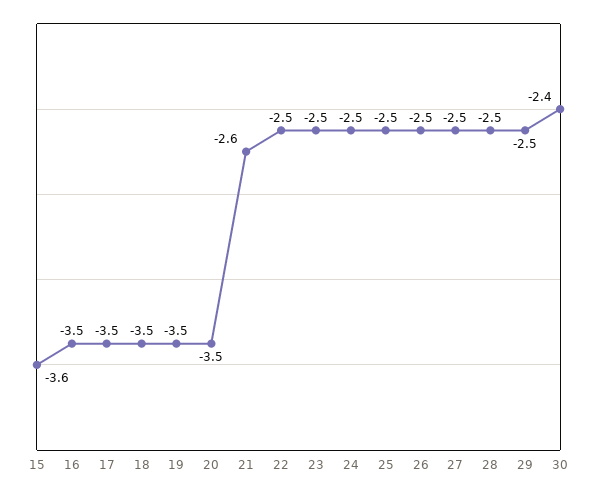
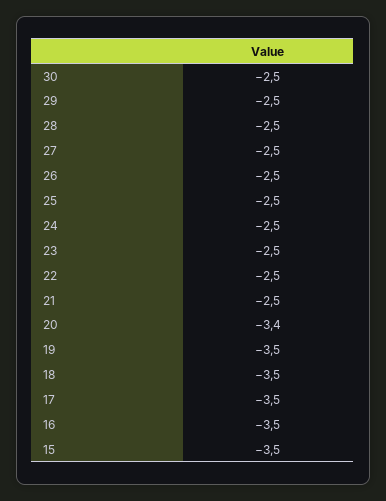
15: -3.6 -> -3.5
20: -3.5 -> -3.4
21: -2.6 -> -2.5
30: -2.4 -> -2.5

